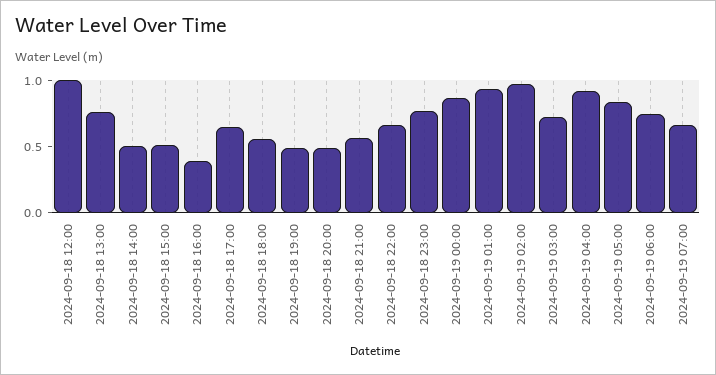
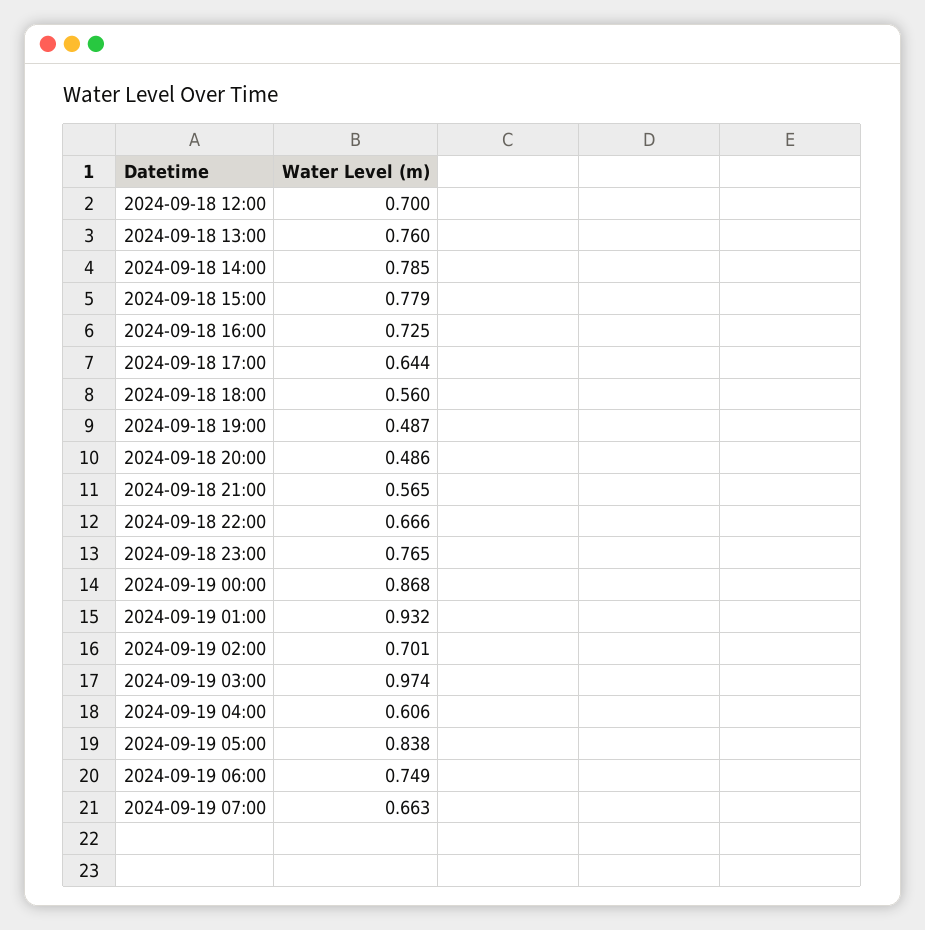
2024-09-18 12:00: 1 -> 0.7
2024-09-18 14:00: 0.5 -> 0.785
2024-09-18 15:00: 0.5 -> 0.779
2024-09-18 16:00: 0.4 -> 0.725
2024-09-19 02:00: 1 -> 0.701
2024-09-19 03:00: 0.7 -> 0.974
2024-09-19 04:00: 0.9 -> 0.606

